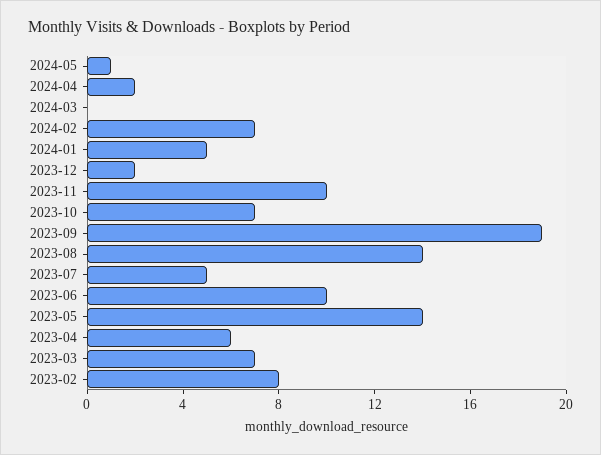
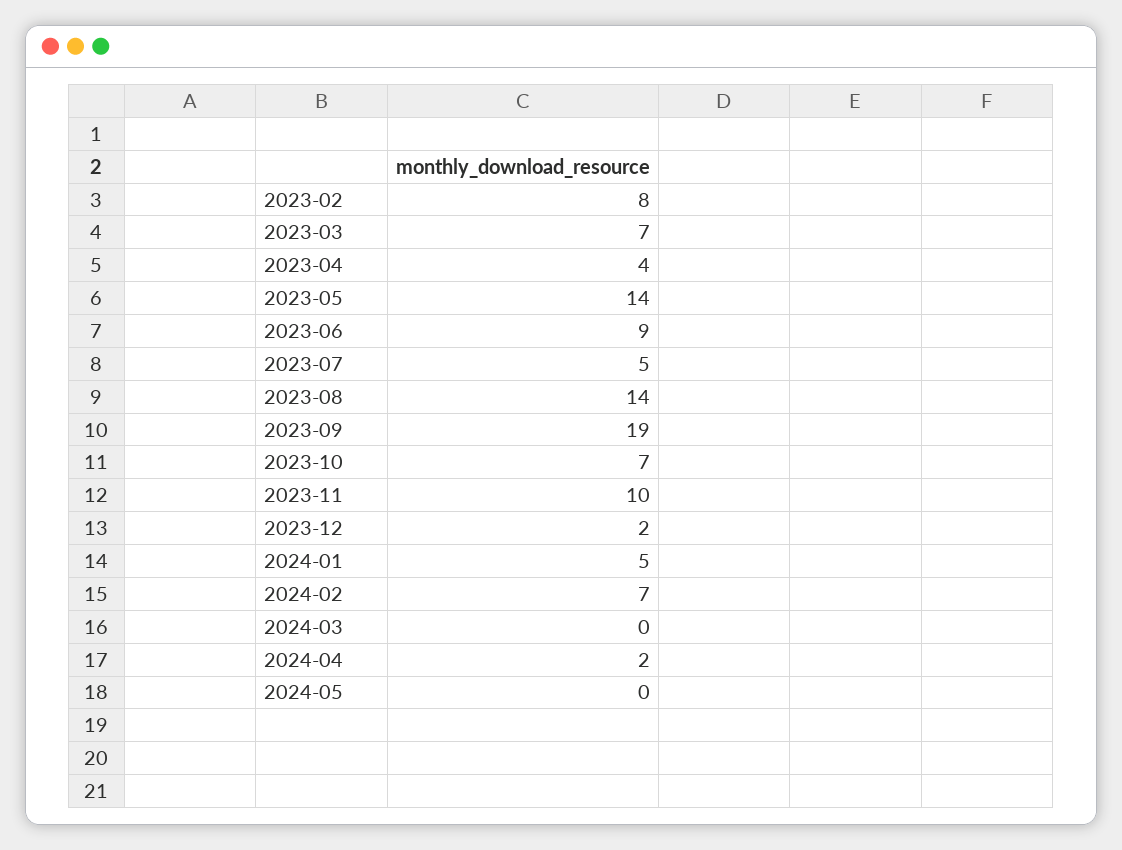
2024-05: 1 -> 0
2023-06: 10 -> 9
2023-04: 6 -> 4

